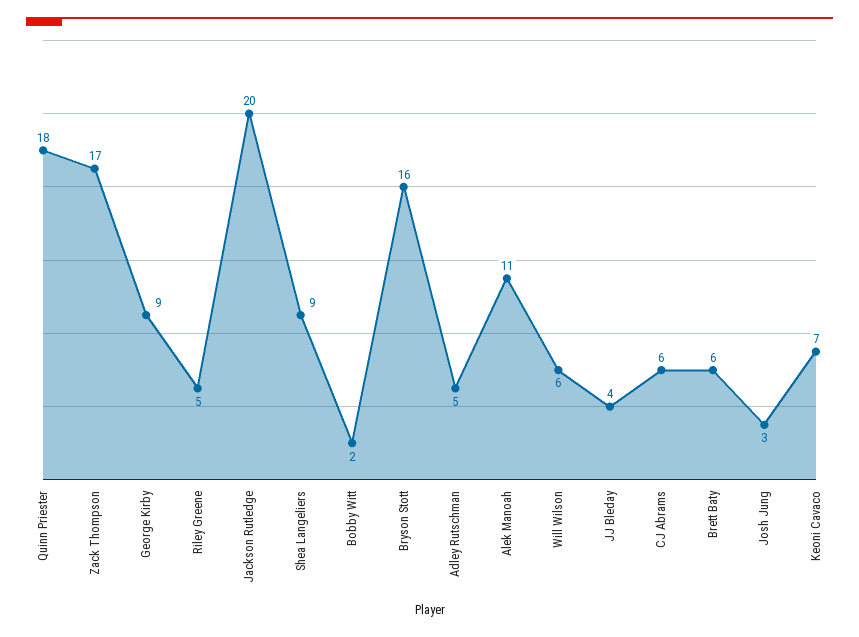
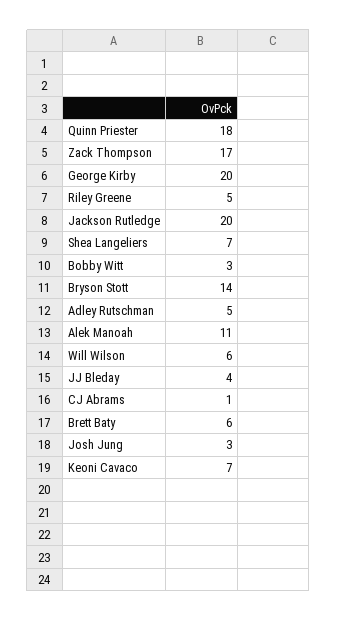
George Kirby: 9 -> 20
Shea Langeliers: 9 -> 7
Bobby Witt: 2 -> 3
Bryson Stott: 16 -> 14
CJ Abrams: 6 -> 1

